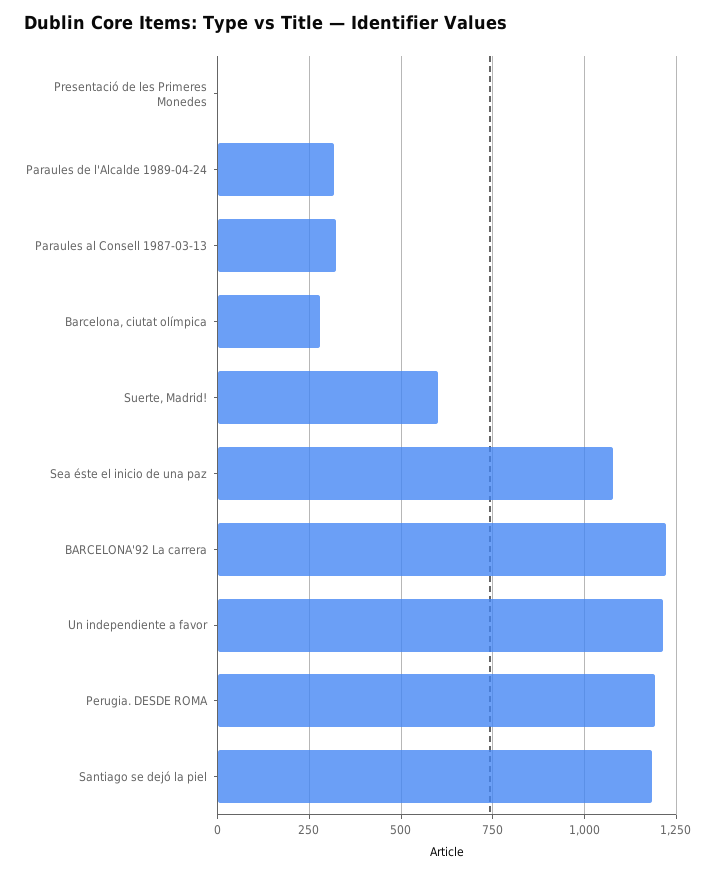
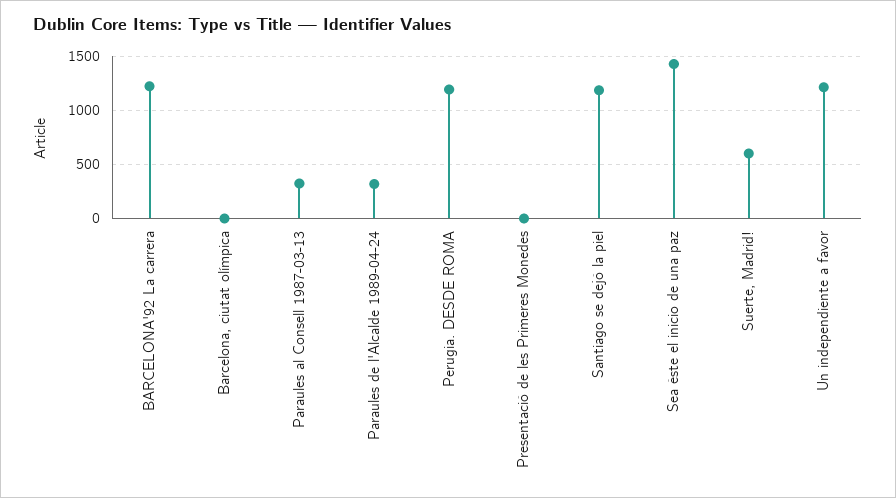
Barcelona, ciutat olímpica: 275 -> 0
Sea éste el inicio de una paz: 1075 -> 1400

